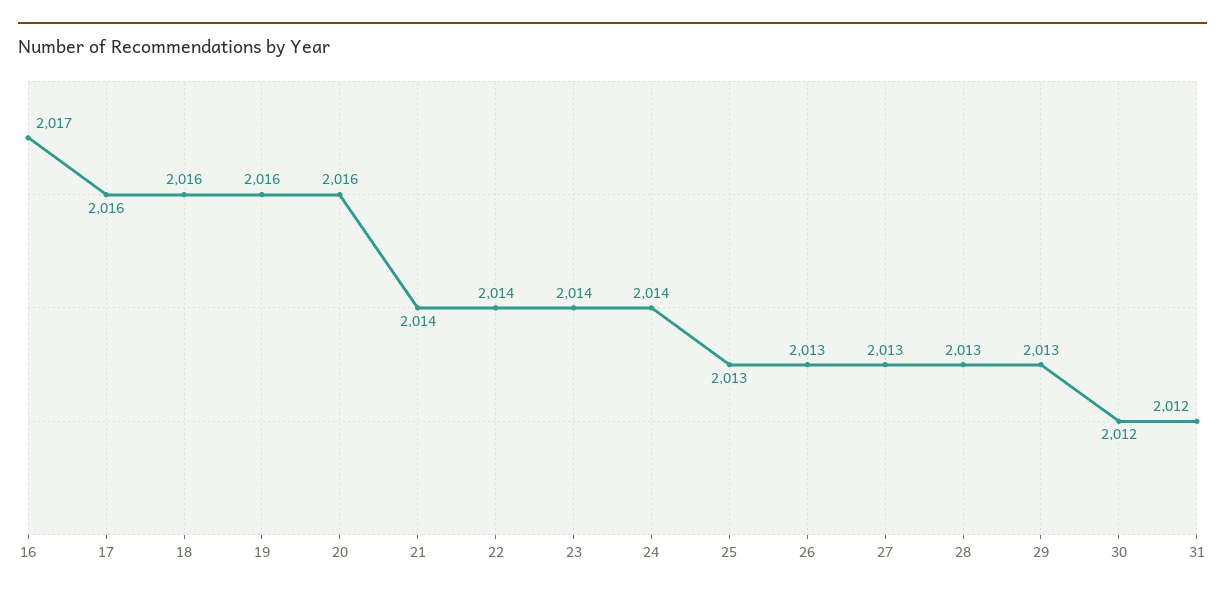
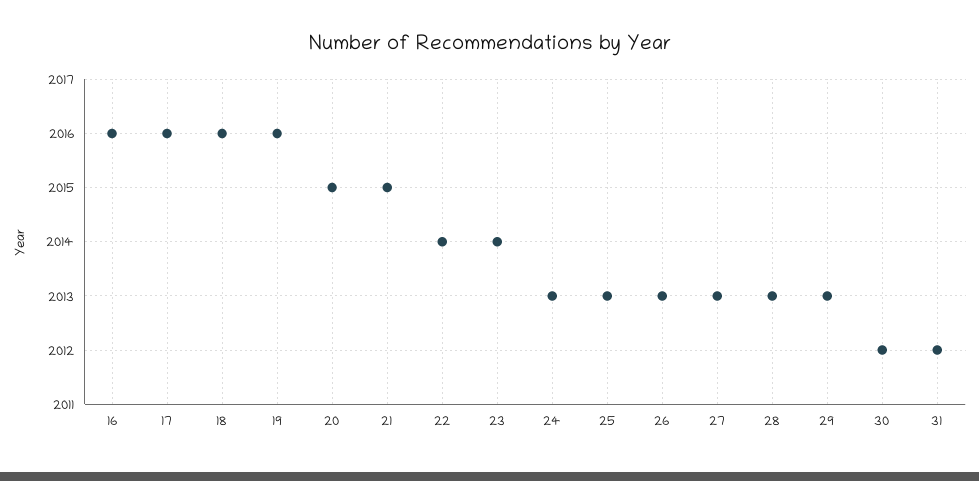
16: 2017 -> 2016
20: 2016 -> 2015
21: 2014 -> 2015
24: 2014 -> 2013

